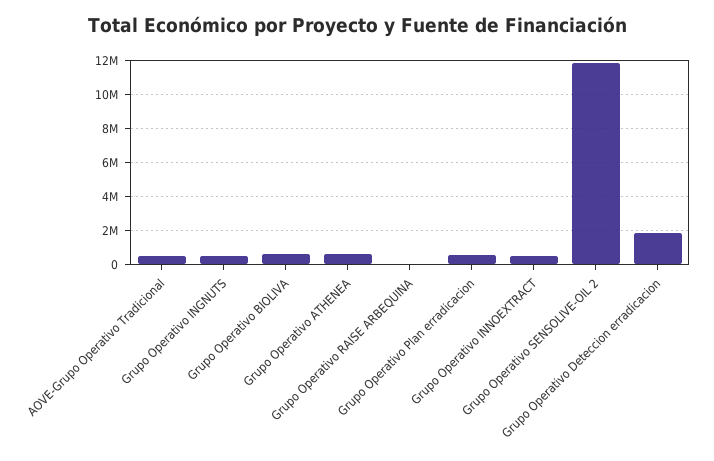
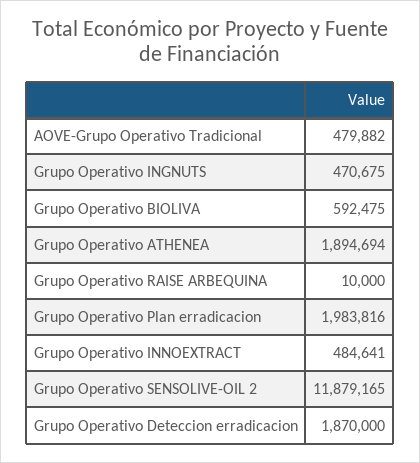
Grupo Operativo ATHENEA: 500000 -> 1894694
Grupo Operativo Plan erradicacion: 500000 -> 1983816

